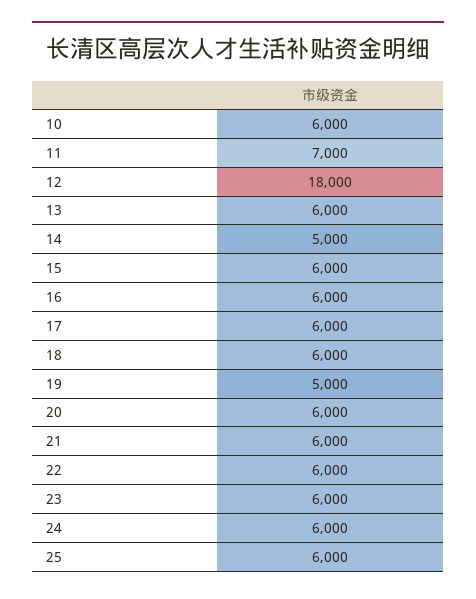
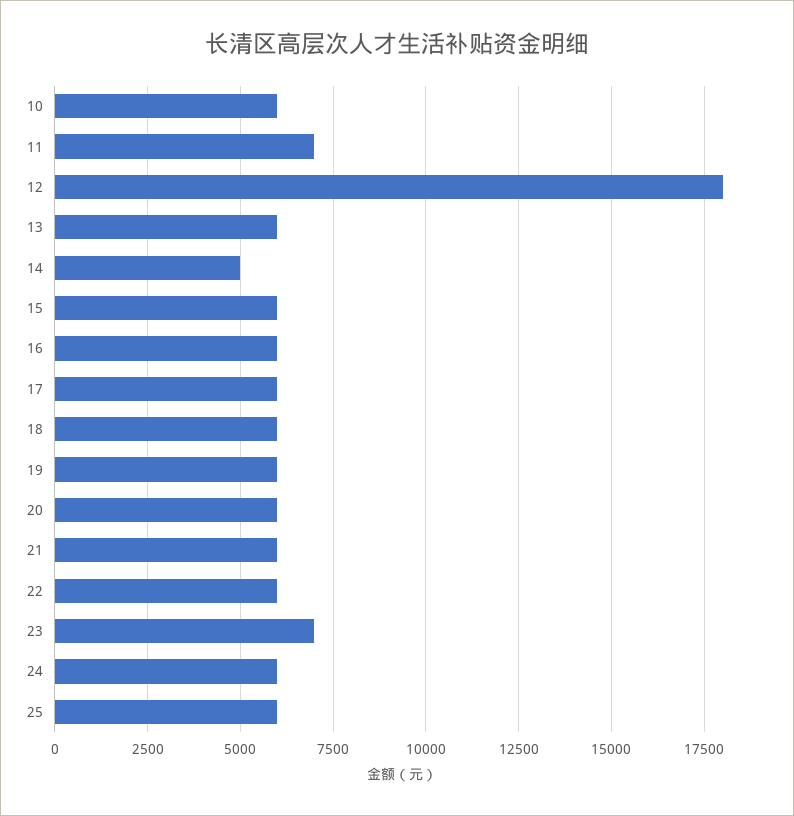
19: 5000 -> 6000
23: 6000 -> 7000

